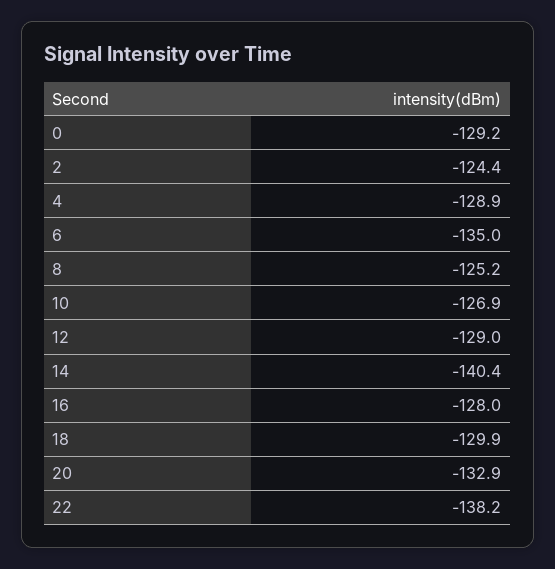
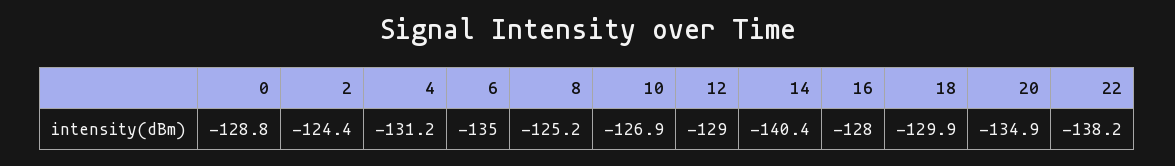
0: -129.2 -> -128.8
4: -128.9 -> -131.2
20: -132.9 -> -134.9

